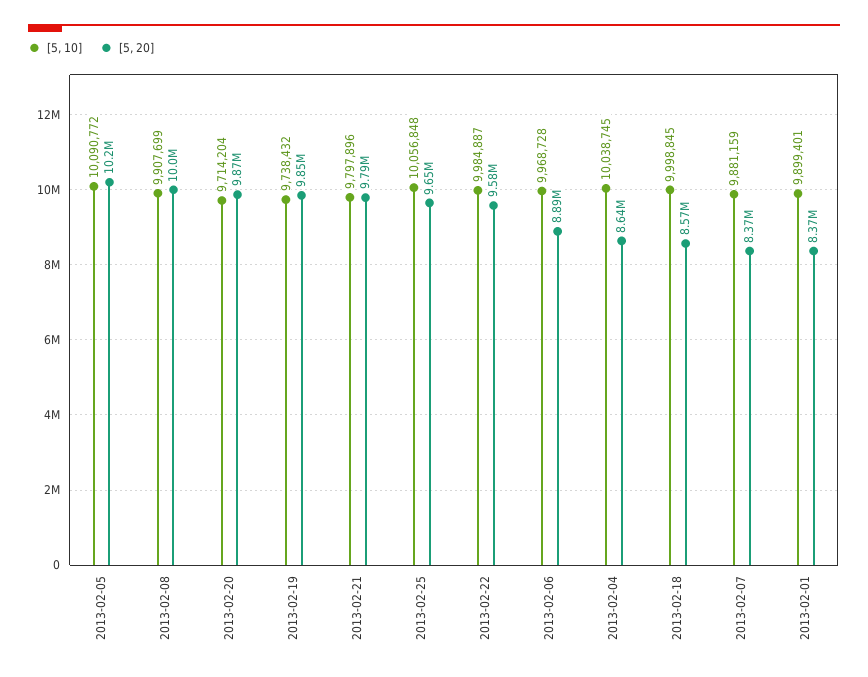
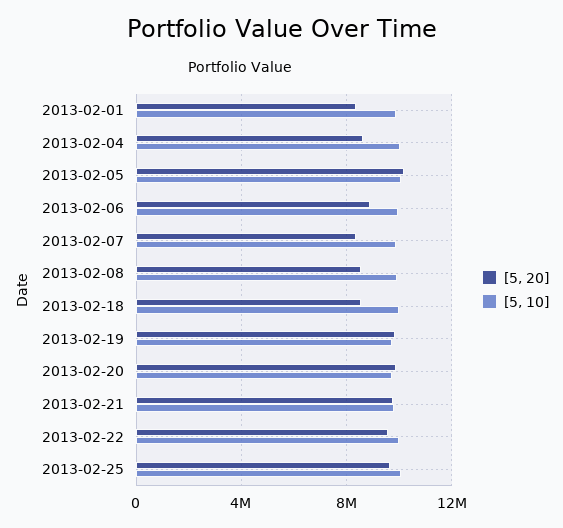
[5, 20], 2013-02-08: 10000000 -> 8500000

